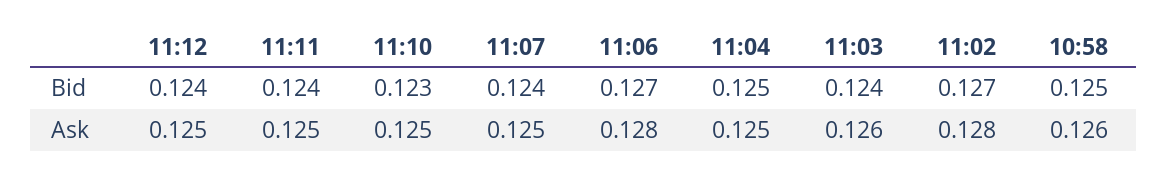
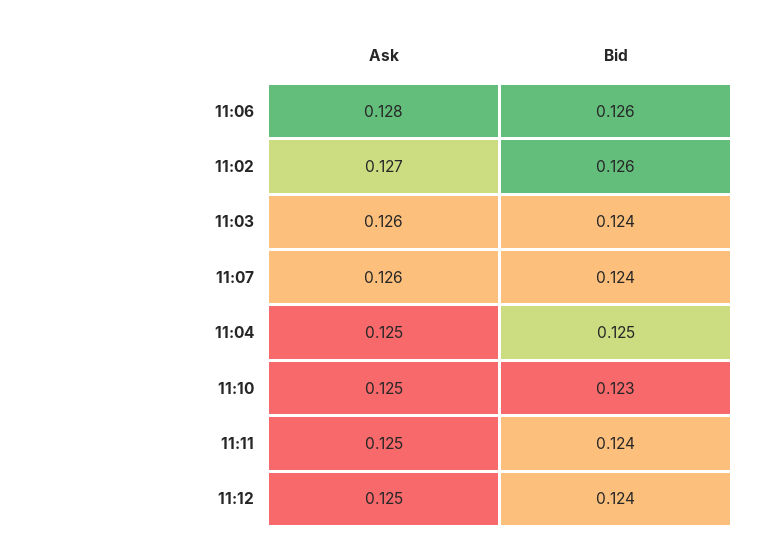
11:06, Bid: 0.127 -> 0.126
11:02, Bid: 0.127 -> 0.126
10:58, Bid: 0.125 -> none
11:07, Ask: 0.125 -> 0.126
11:02, Ask: 0.128 -> 0.127
10:58, Ask: 0.126 -> none

